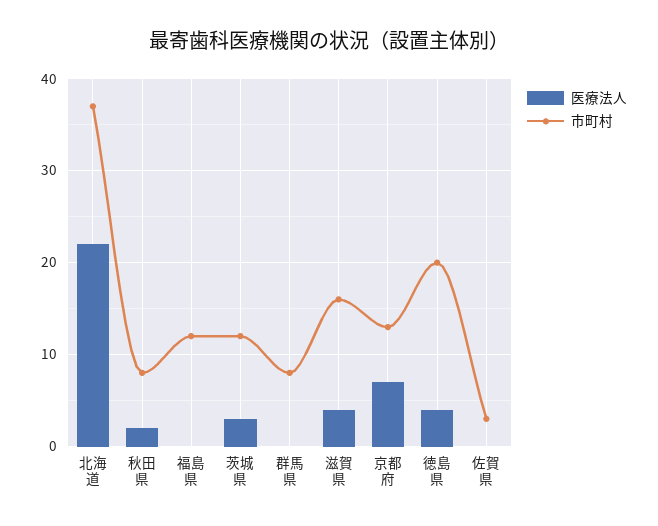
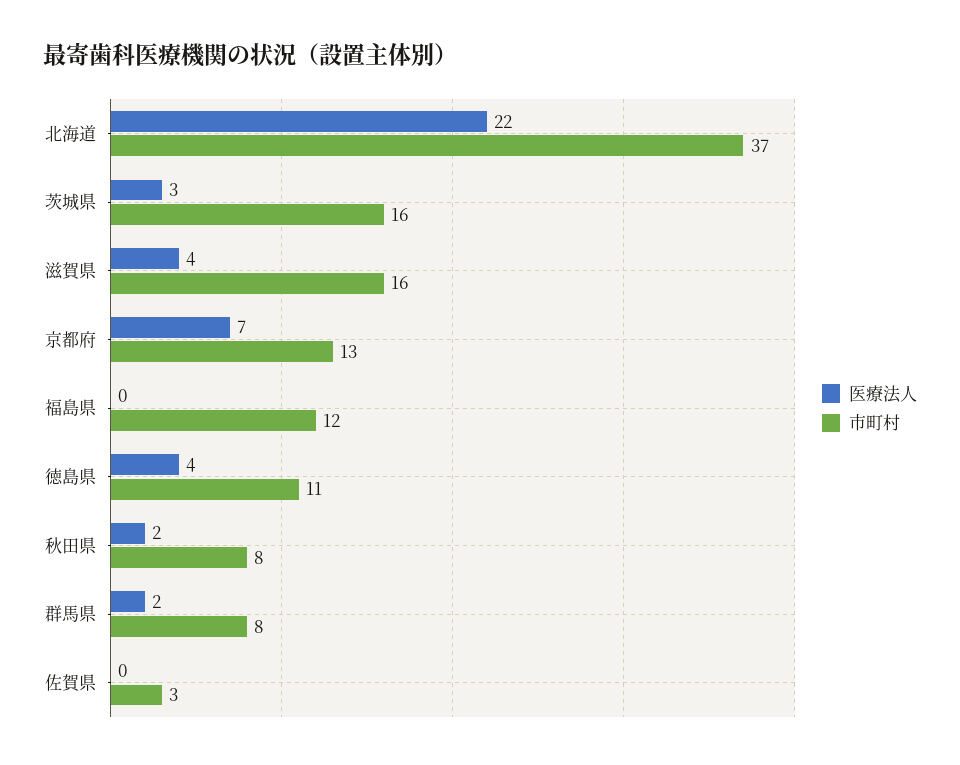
市町村, 茨城県: 12 -> 16
医療法人, 群馬県: 0 -> 2
市町村, 徳島県: 20 -> 11

